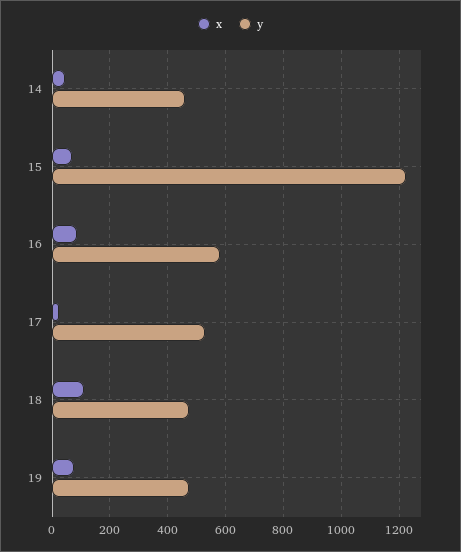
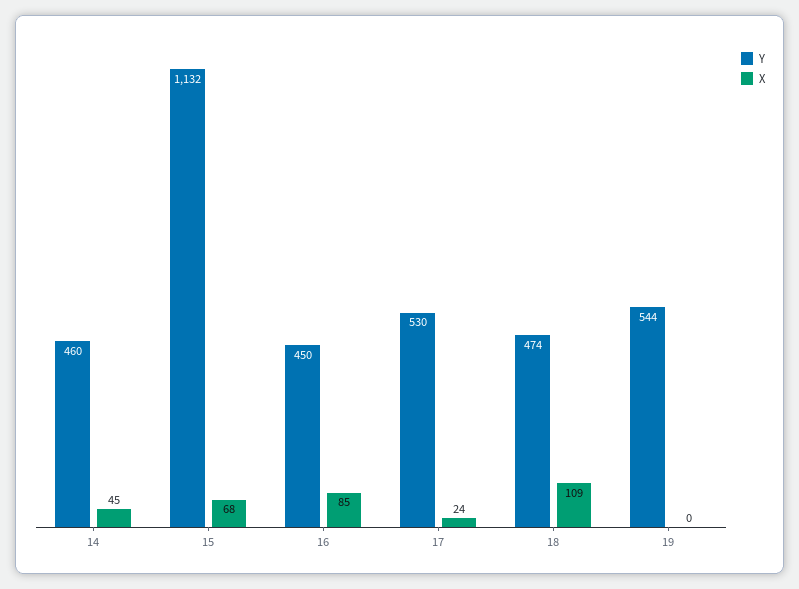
y, 15: 1225 -> 1132
y, 16: 575 -> 450
x, 19: 75 -> 0
y, 19: 475 -> 544

